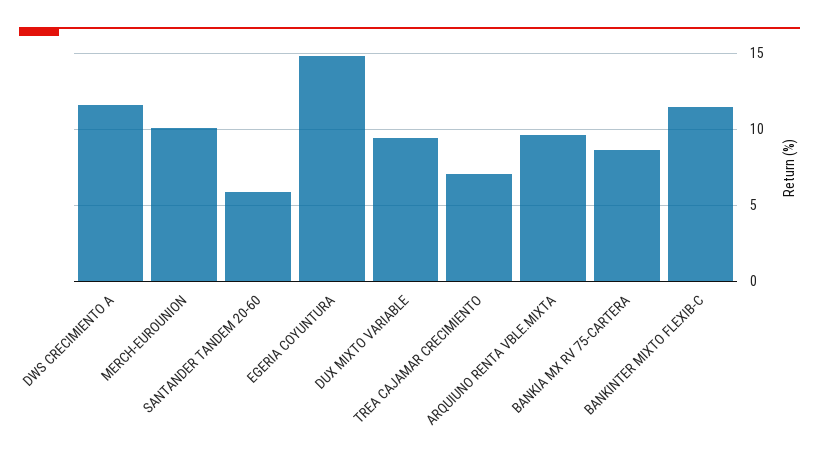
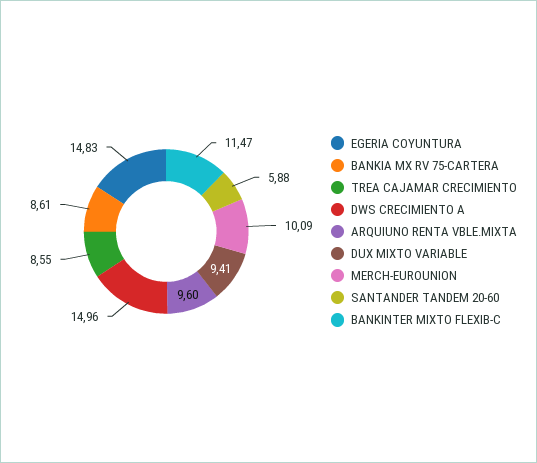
DWS CRECIMIENTO A: 11.5 -> 14.96
TREA CAJAMAR CRECIMIENTO: 7 -> 8.55

